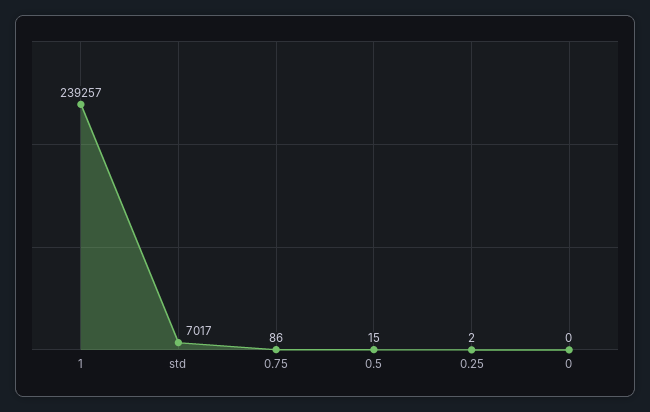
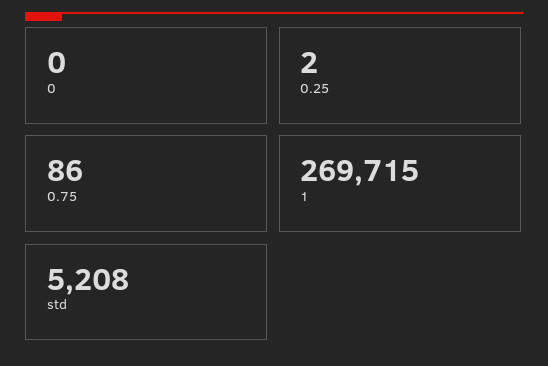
1: 239257 -> 269715
std: 7017 -> 5208
0.5: 15 -> none

